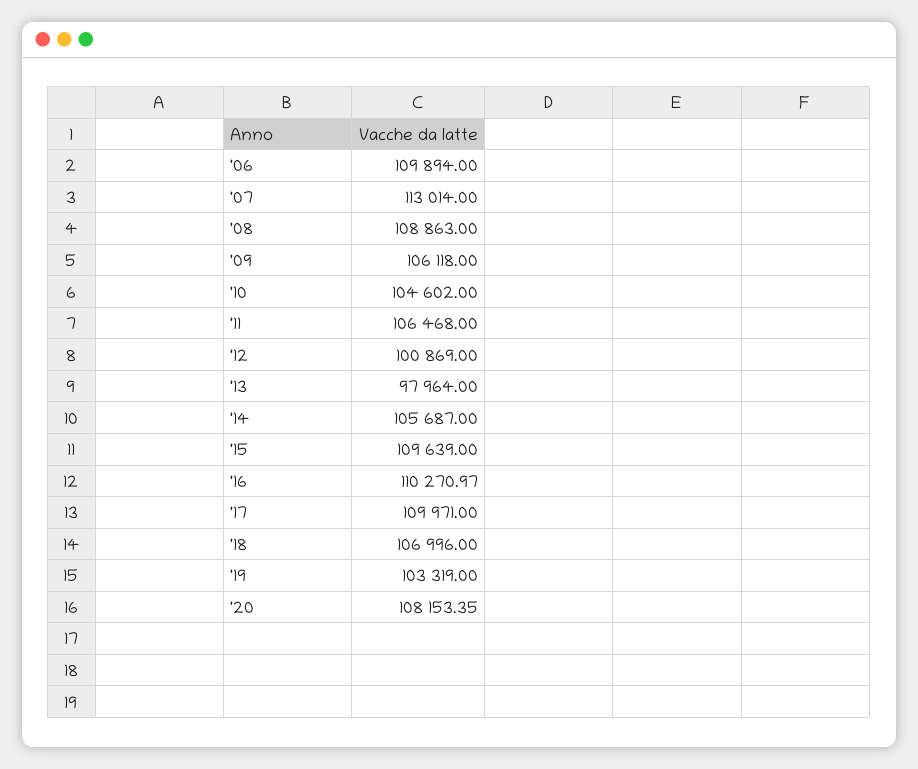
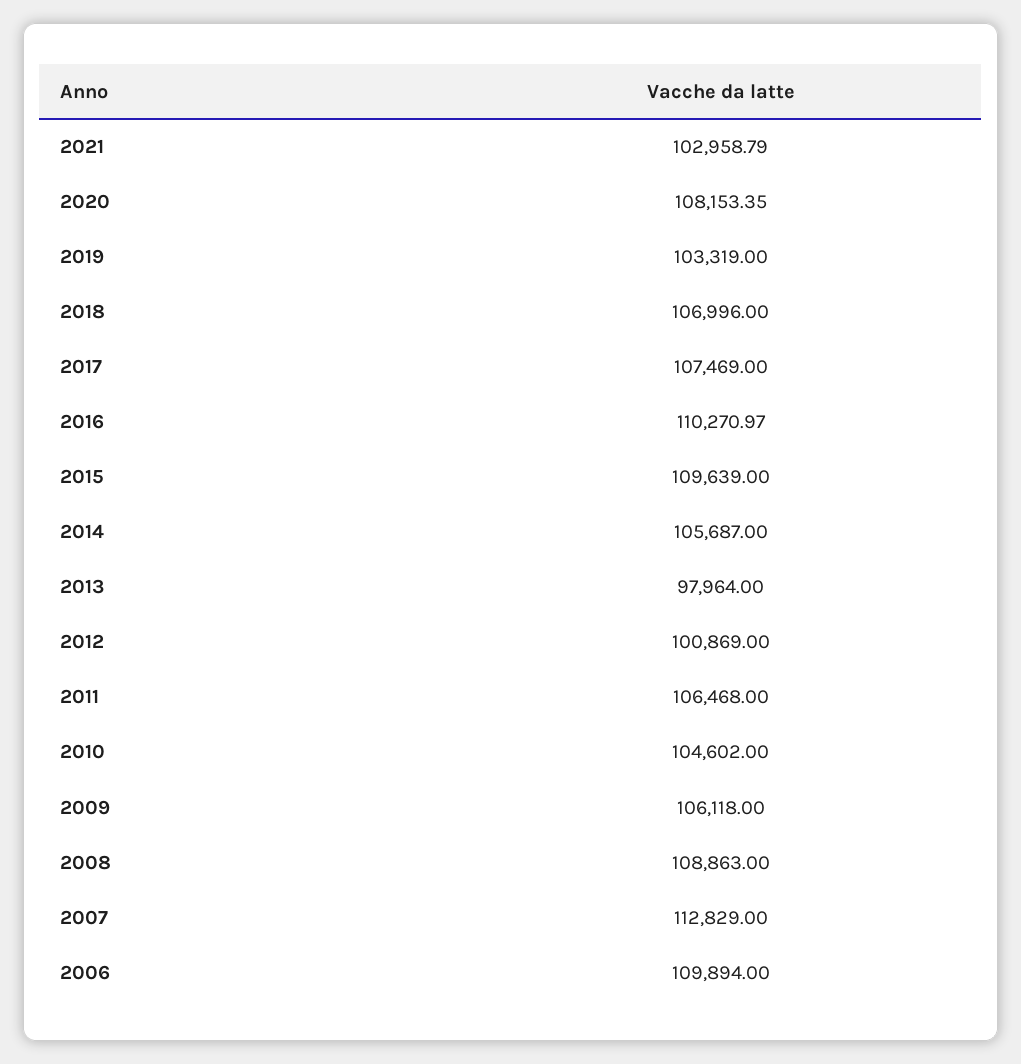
'07: 113014 -> 112829
'17: 109971 -> 107469
2021: none -> 102958.79

